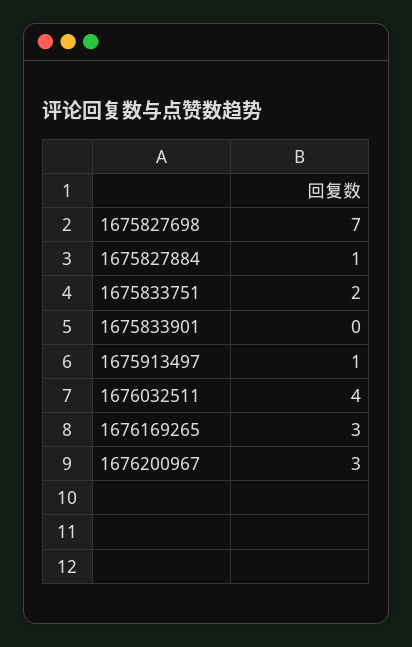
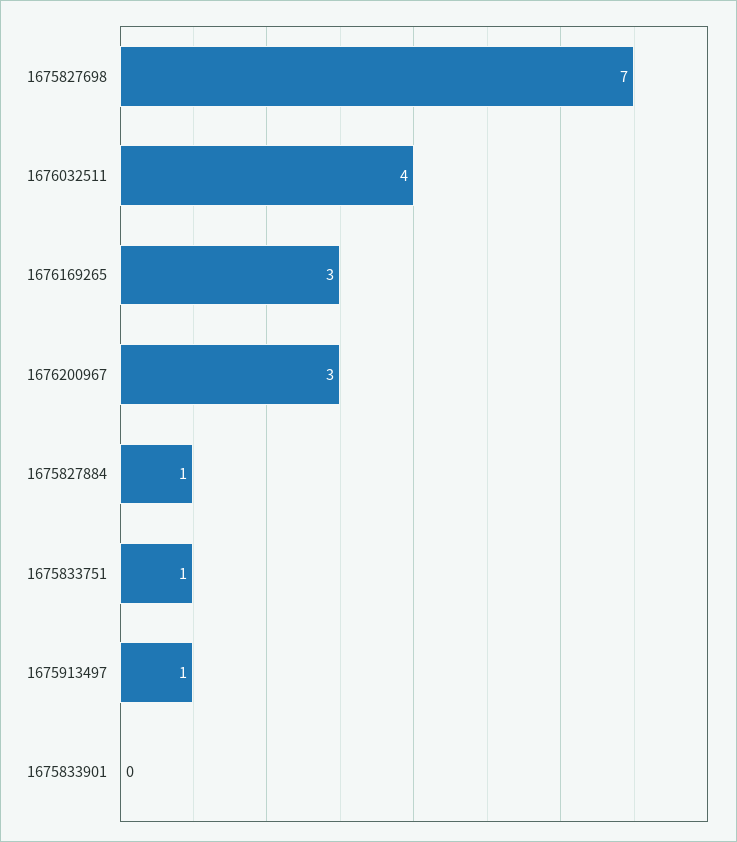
1675833751: 2 -> 1

